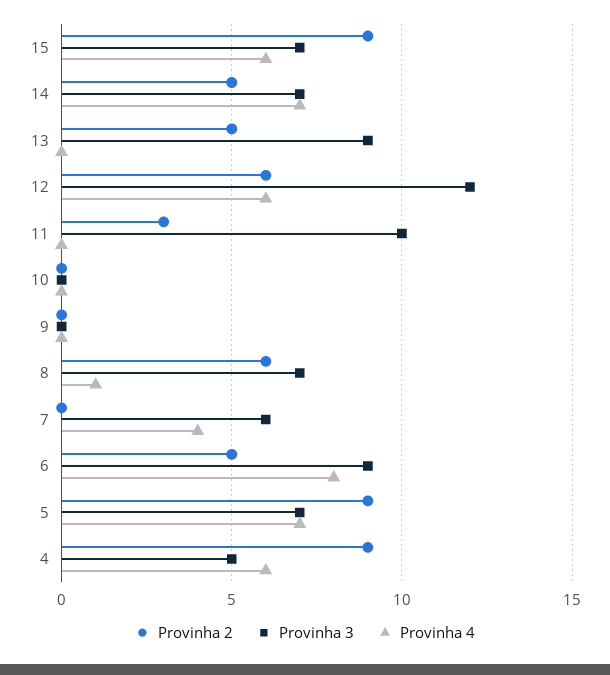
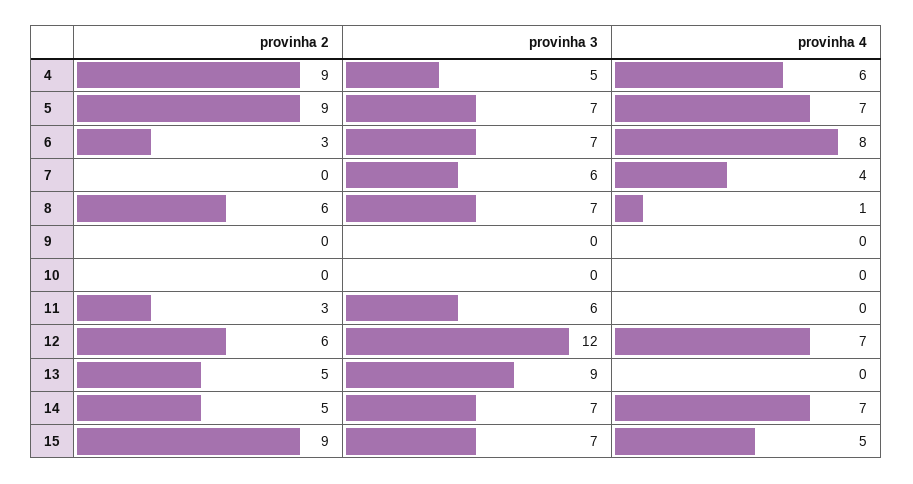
Provinha 4, 15: 6 -> 5
Provinha 4, 12: 6 -> 7
Provinha 3, 11: 10 -> 6
Provinha 2, 6: 5 -> 3
Provinha 3, 6: 9 -> 7

